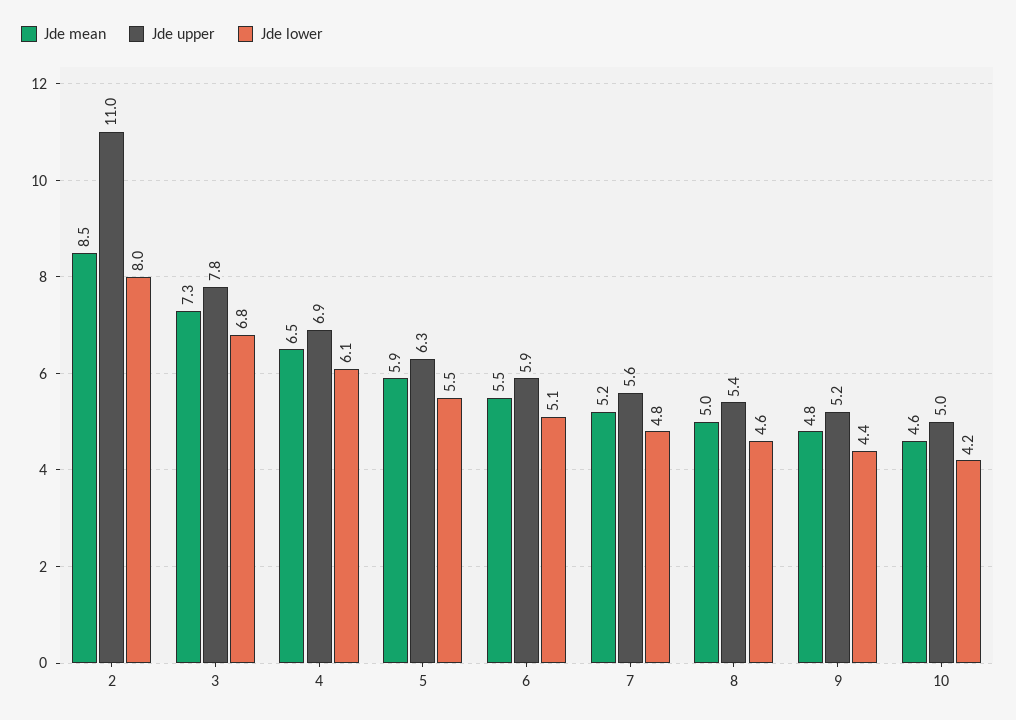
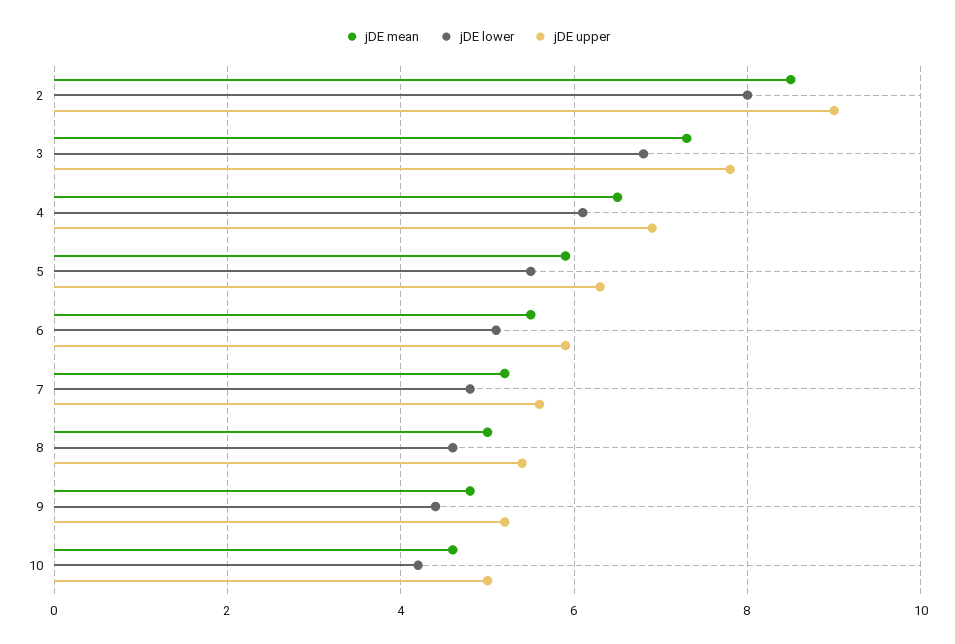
Jde upper, 2: 11 -> 9

